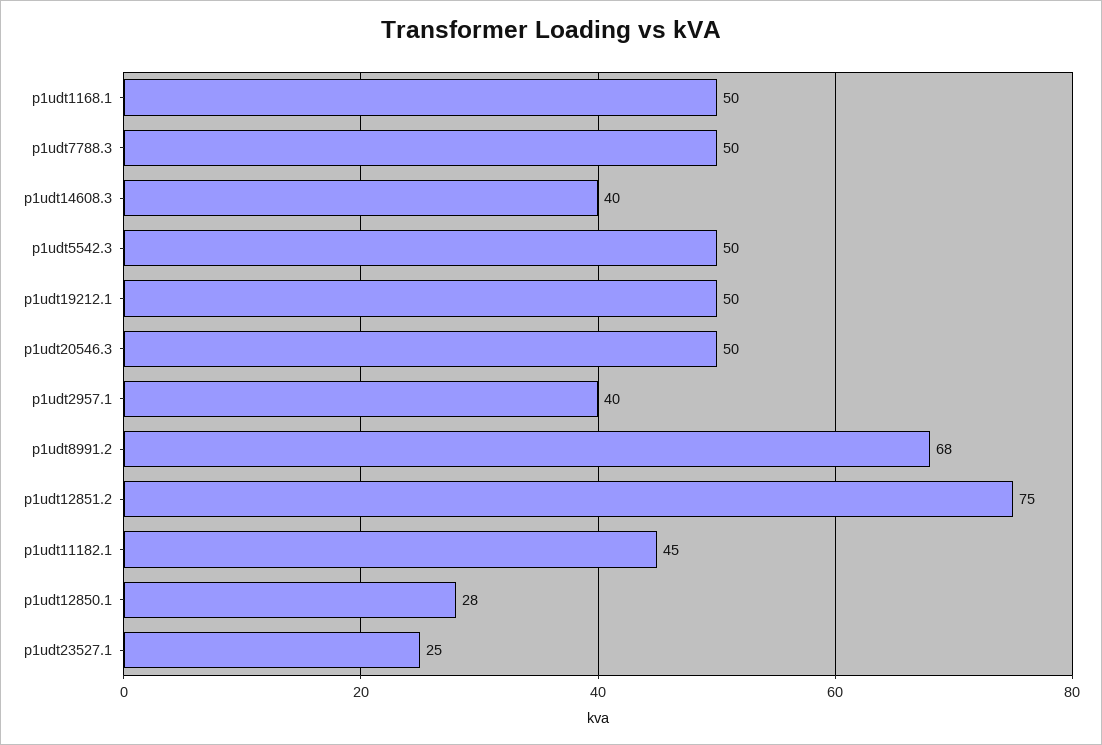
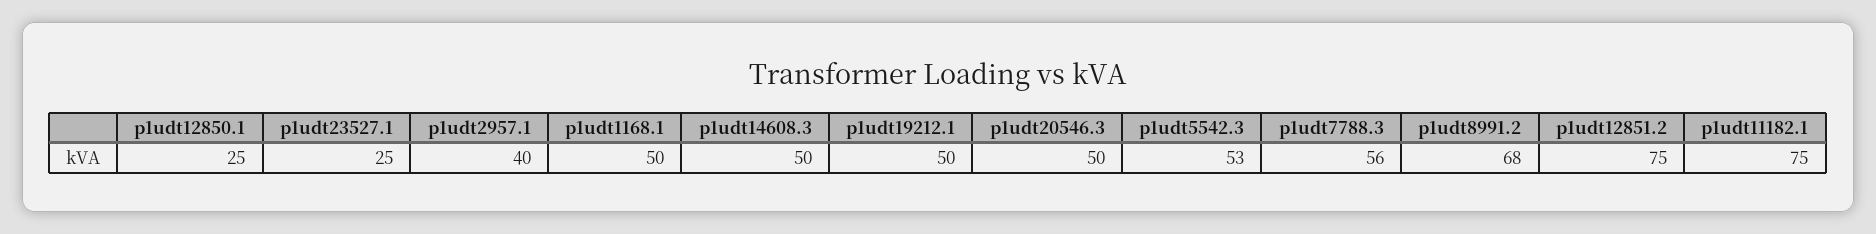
p1udt7788.3: 50 -> 56
p1udt14608.3: 40 -> 50
p1udt5542.3: 50 -> 53
p1udt11182.1: 45 -> 75
p1udt12850.1: 28 -> 25

